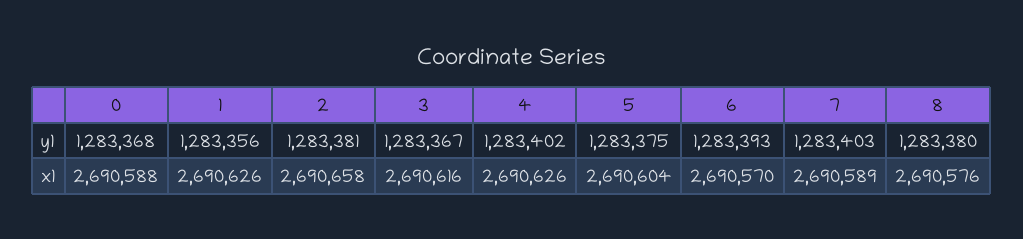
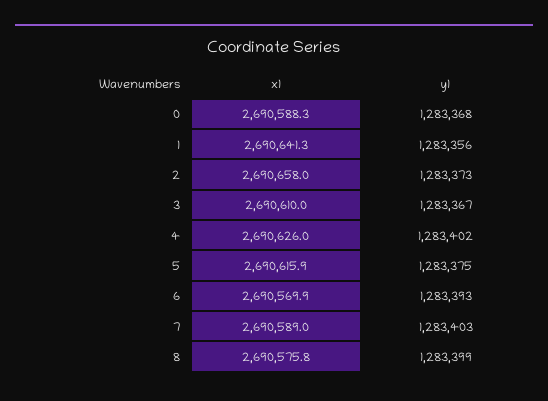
2, y1: 1283381 -> 1283373
8, y1: 1283380 -> 1283399
1, x1: 2690626 -> 2690641.3
3, x1: 2690616 -> 2690610
5, x1: 2690604 -> 2690615.9

